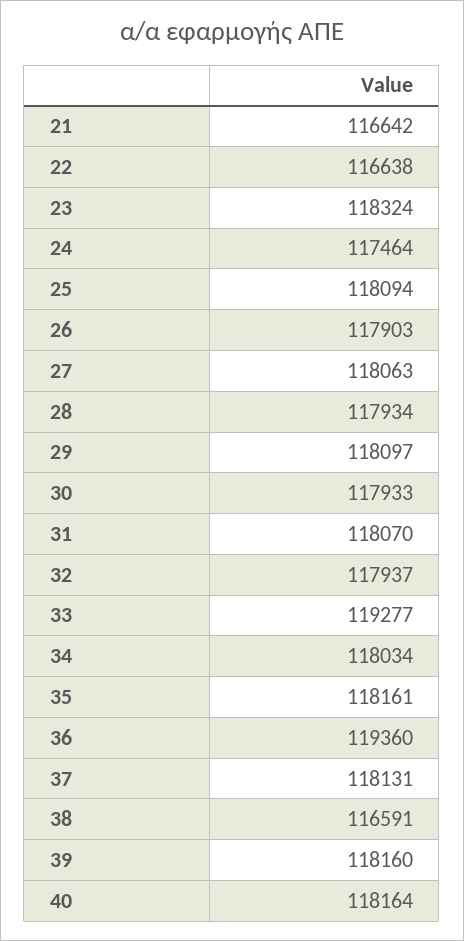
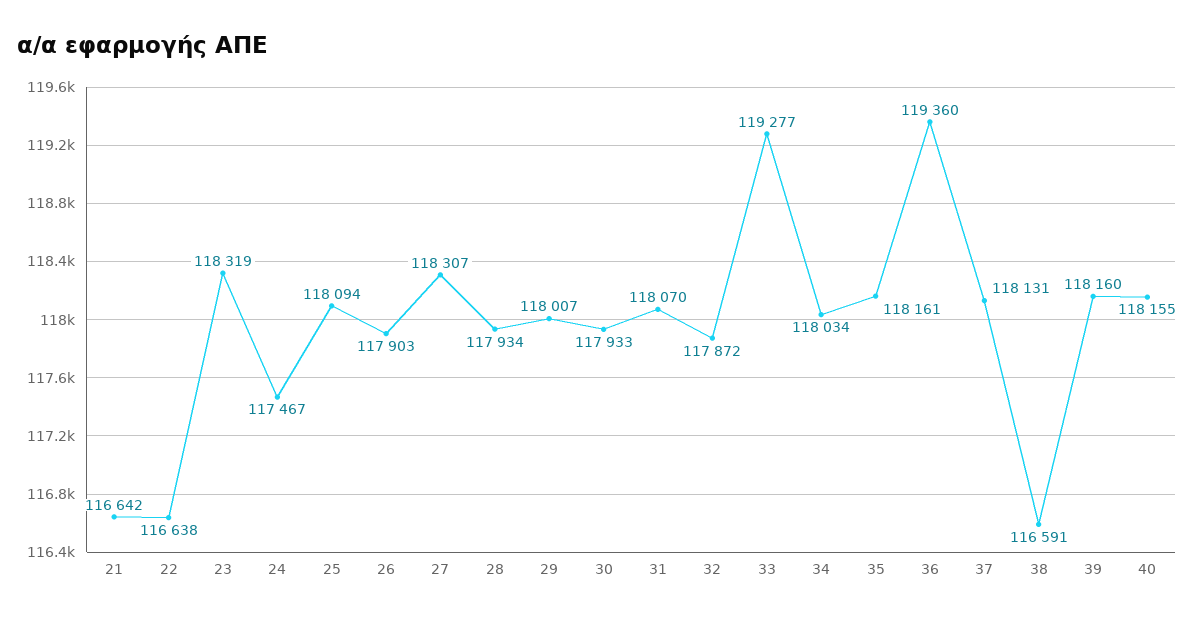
23: 118324 -> 118319
24: 117464 -> 117467
27: 118063 -> 118307
29: 118097 -> 118007
32: 117937 -> 117872
40: 118164 -> 118155

